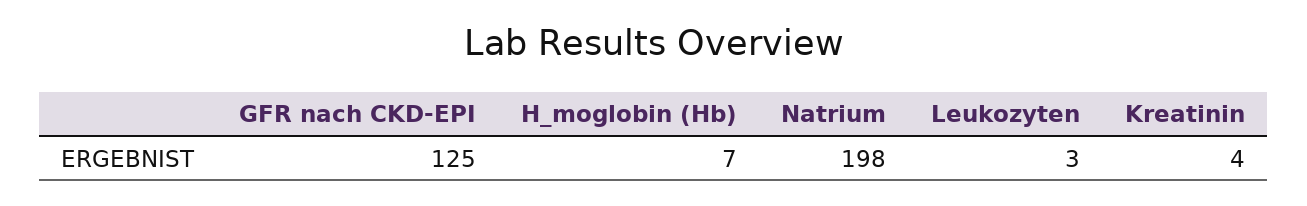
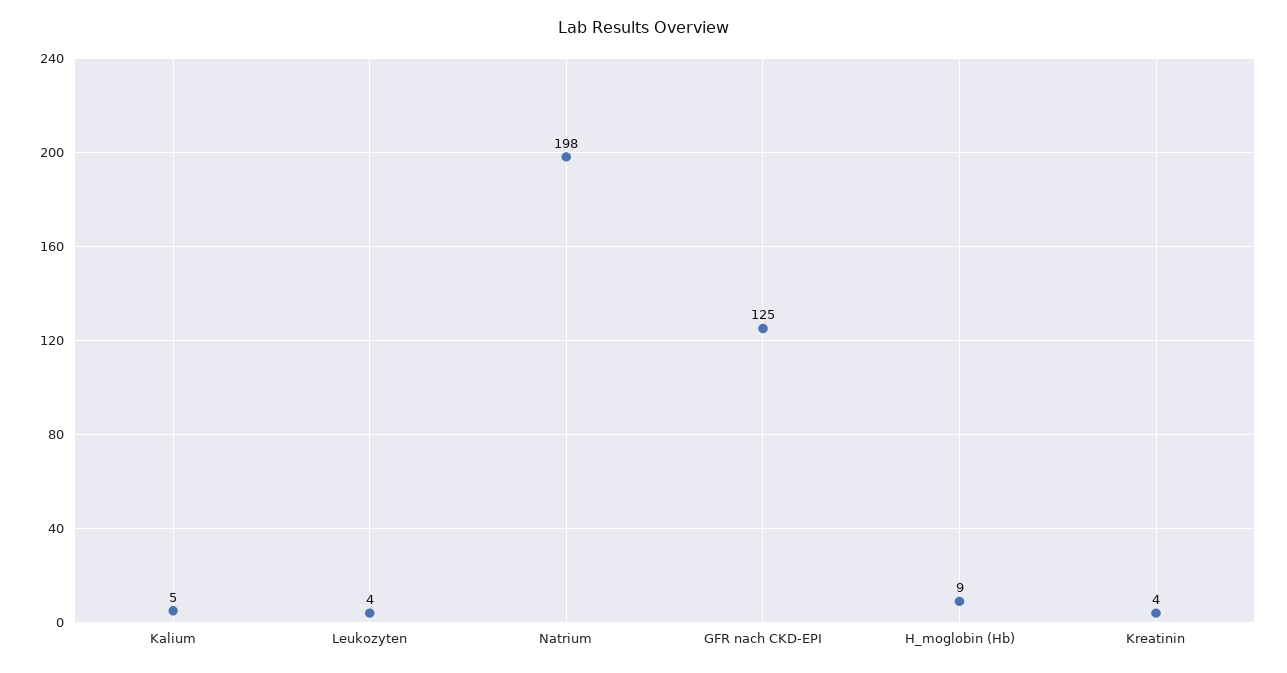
H_moglobin (Hb): 7 -> 9
Leukozyten: 3 -> 4
Kalium: none -> 5

